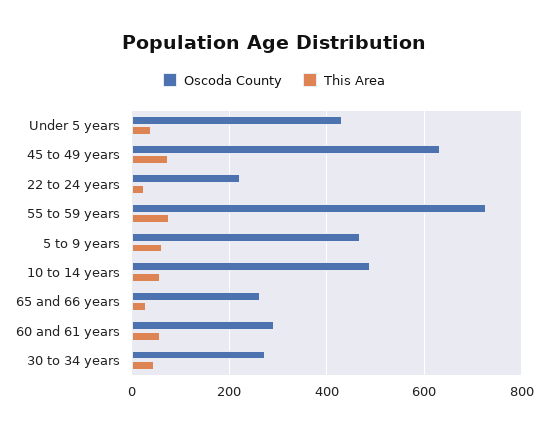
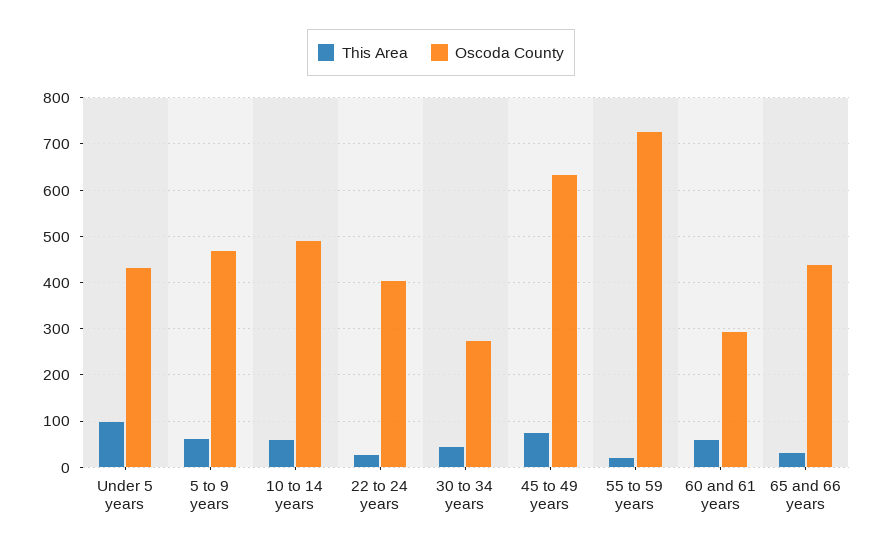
This Area, Under 5 years: 40 -> 100
Oscoda County, 22 to 24 years: 220 -> 400
This Area, 55 to 59 years: 80 -> 20
Oscoda County, 65 and 66 years: 260 -> 440

